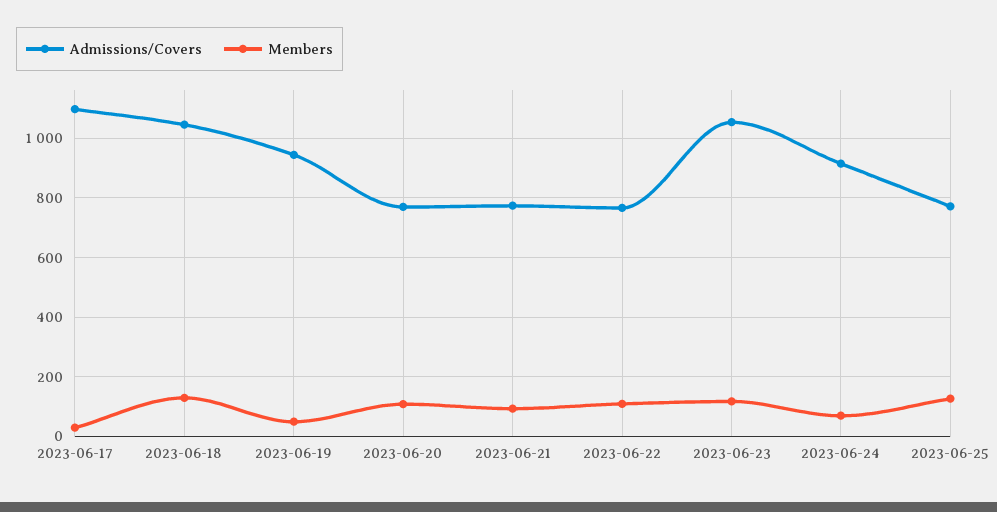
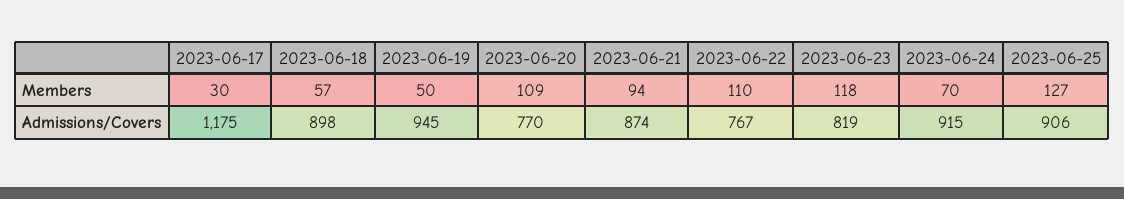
Admissions/Covers, 2023-06-17: 1100 -> 1175
Admissions/Covers, 2023-06-18: 1050 -> 898
Members, 2023-06-18: 125 -> 57
Admissions/Covers, 2023-06-21: 775 -> 874
Admissions/Covers, 2023-06-23: 1050 -> 819
Admissions/Covers, 2023-06-25: 775 -> 906

